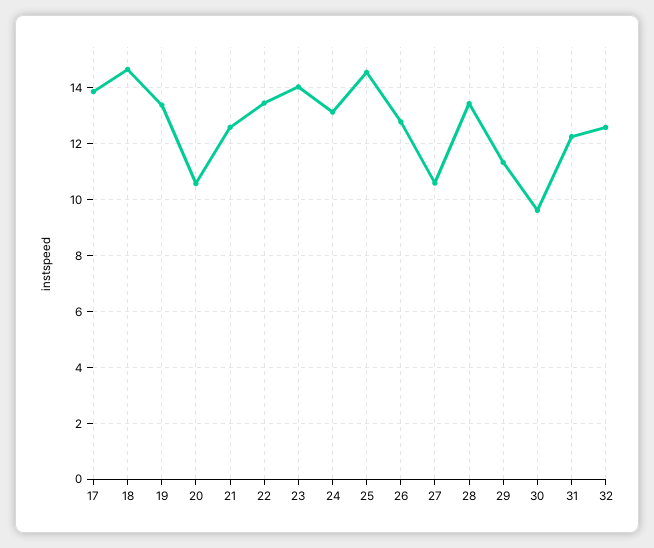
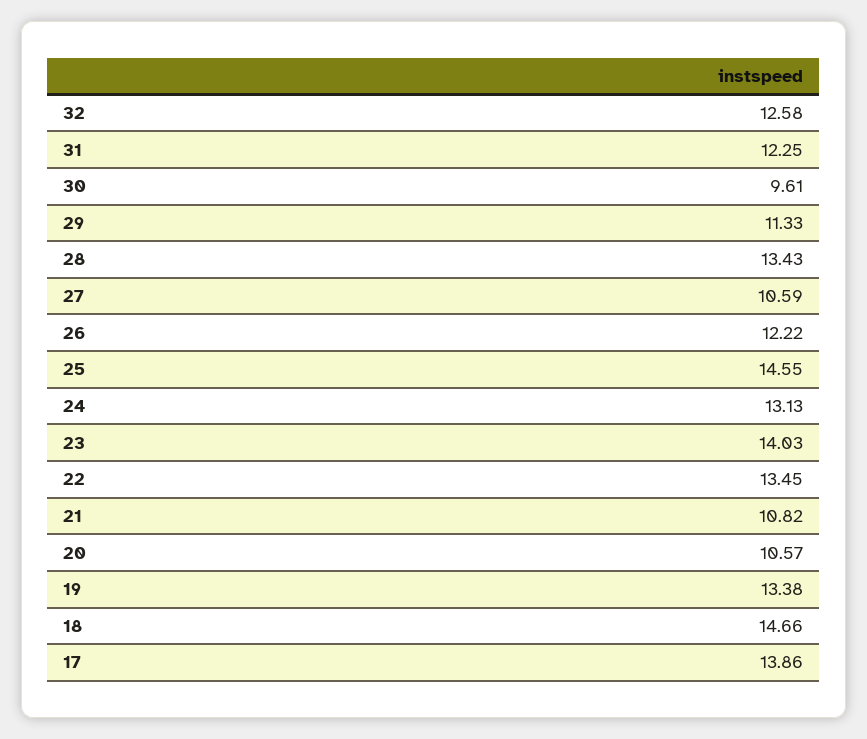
21: 12.5 -> 10.82
26: 12.75 -> 12.22

